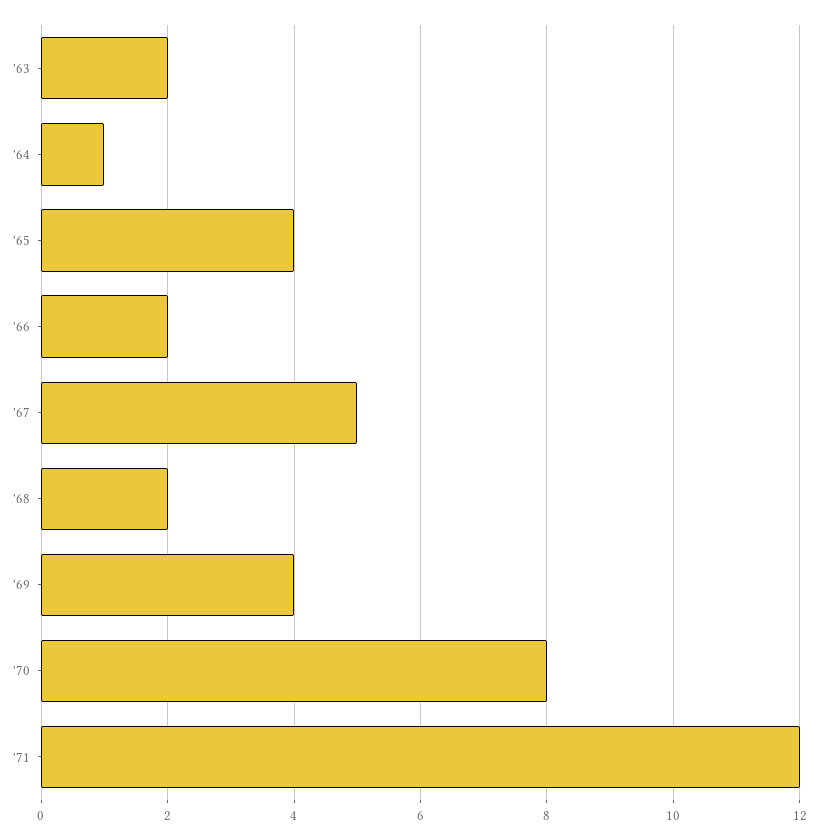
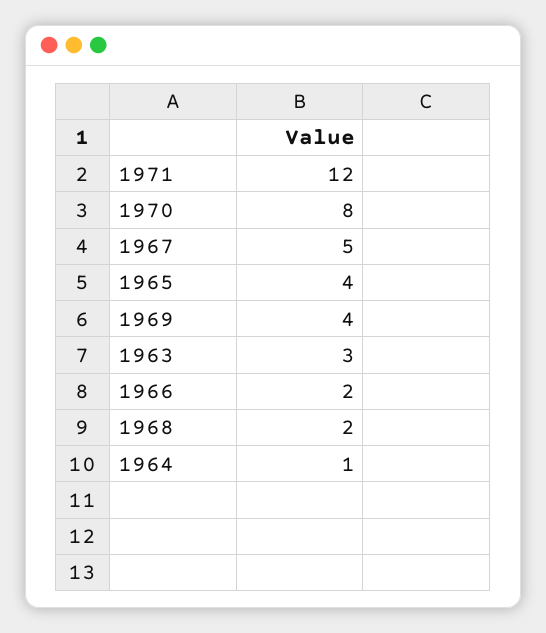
'63: 2 -> 3

